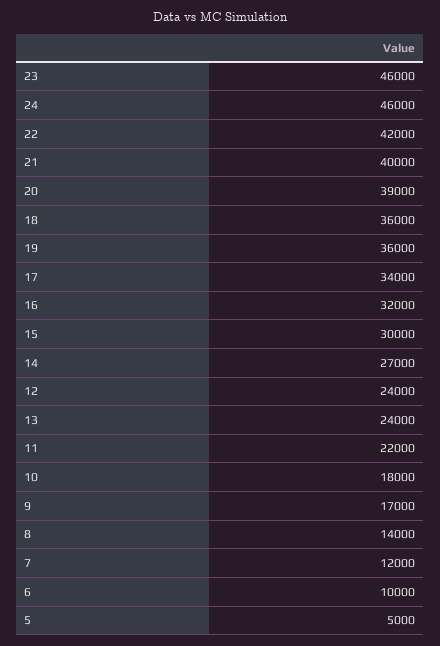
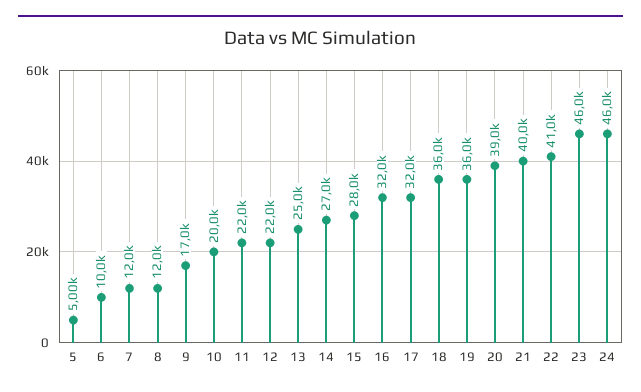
22: 42000 -> 41000
17: 34000 -> 32000
15: 30000 -> 28000
12: 24000 -> 22000
13: 24000 -> 25000
10: 18000 -> 20000
8: 14000 -> 12000

